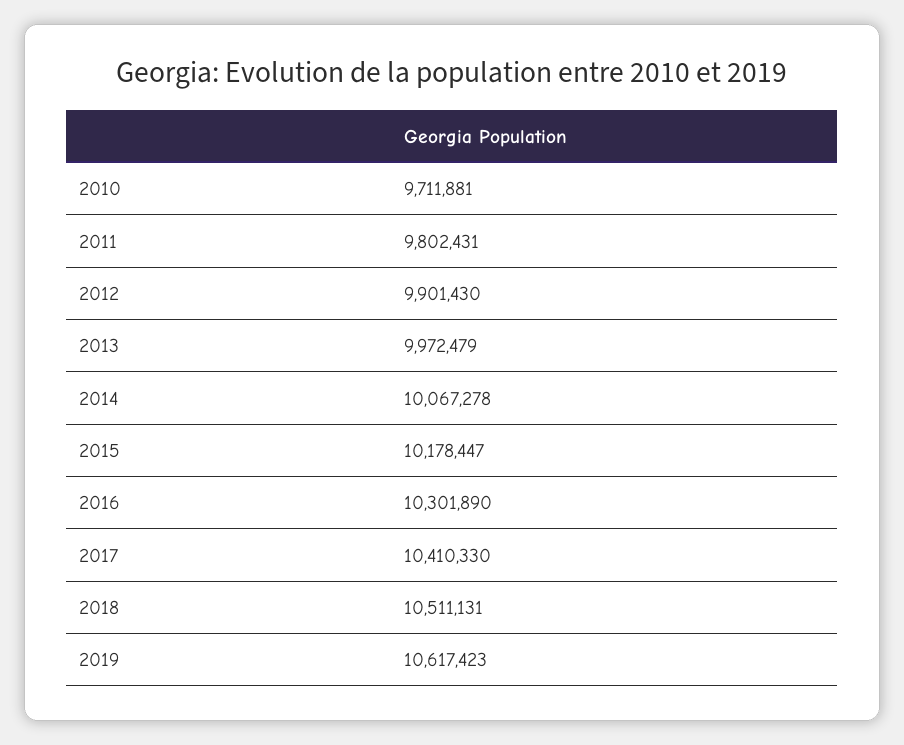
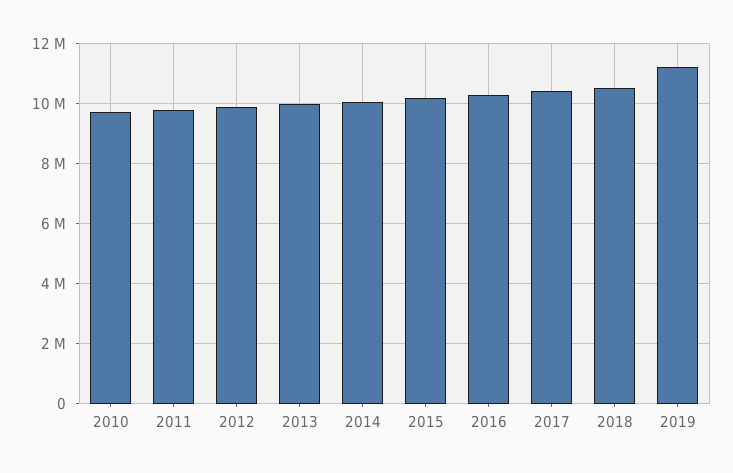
2019: 10617423 -> 11200000

